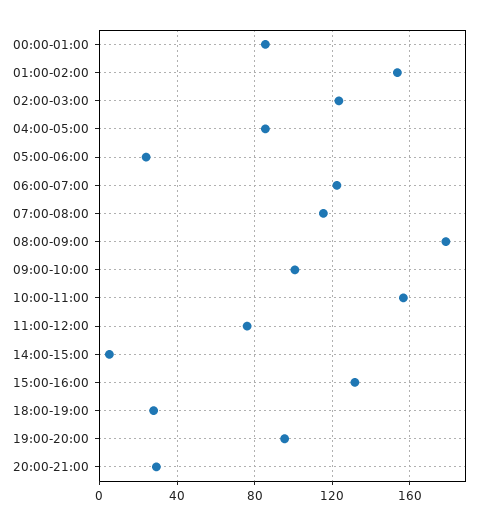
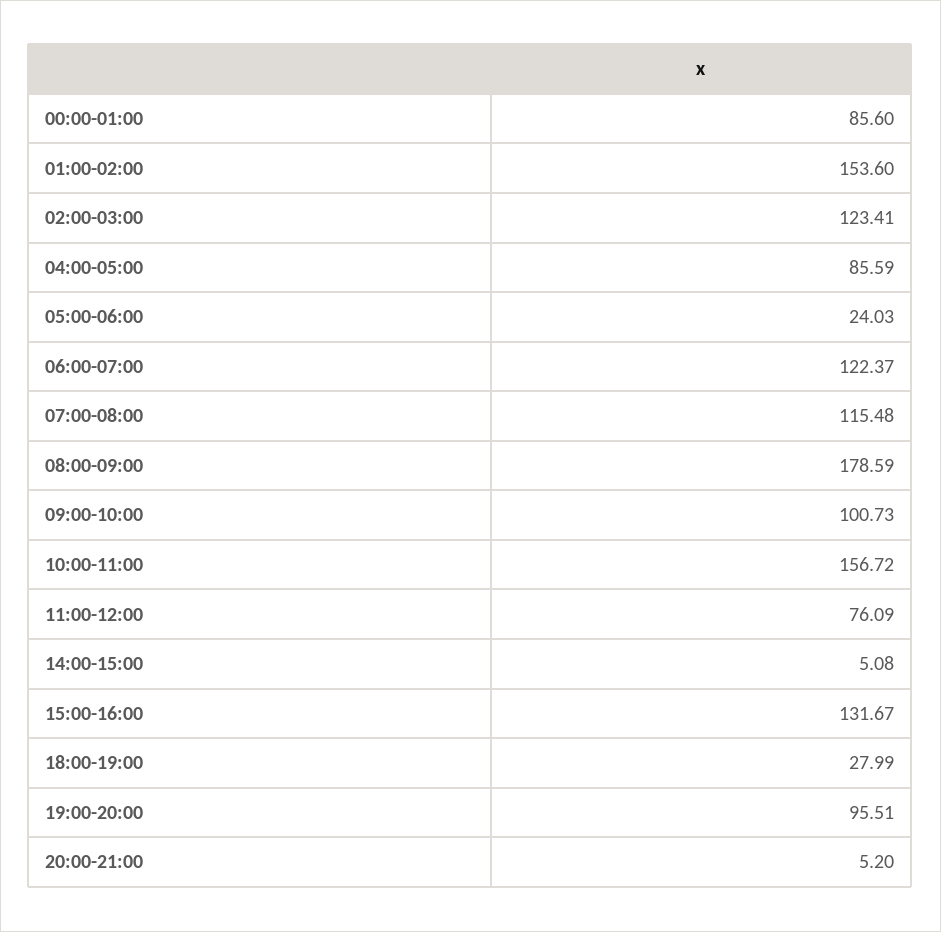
20:00-21:00: 30 -> 5.2

